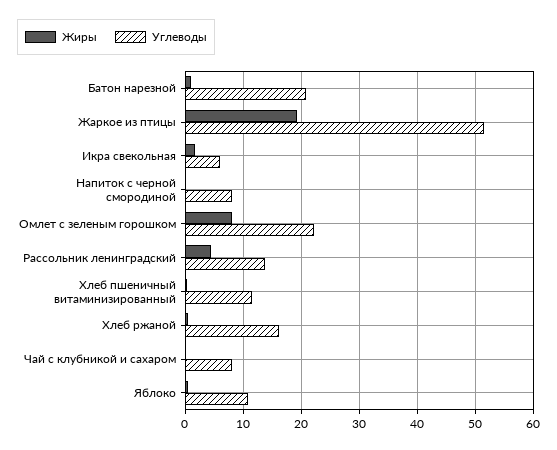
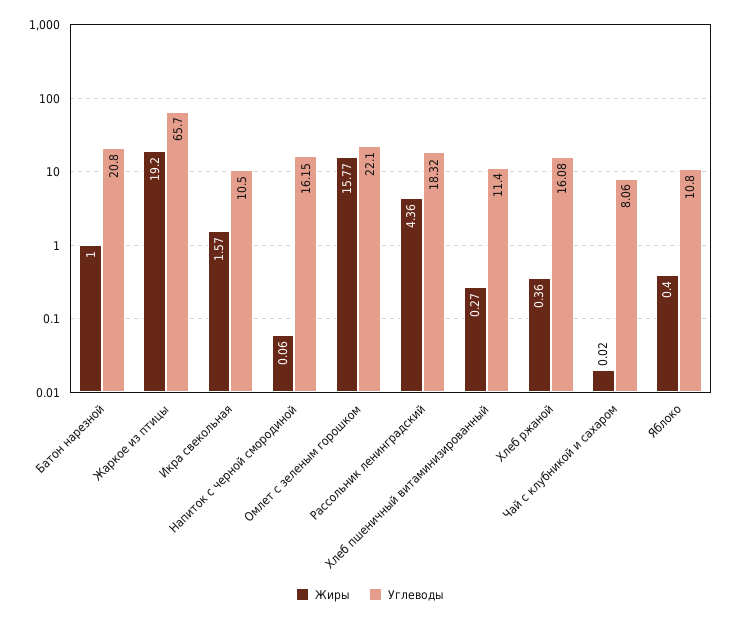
Углеводы, Жаркое из птицы: 52 -> 65.7
Углеводы, Икра свекольная: 6 -> 10.5
Углеводы, Напиток с черной смородиной: 8 -> 16.15
Жиры, Омлет с зеленым горошком: 8 -> 15.77
Углеводы, Рассольник ленинградский: 14 -> 18.32

